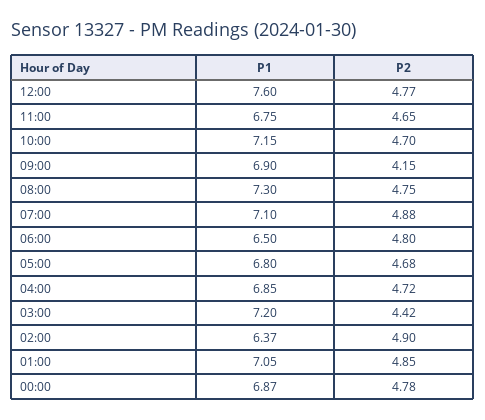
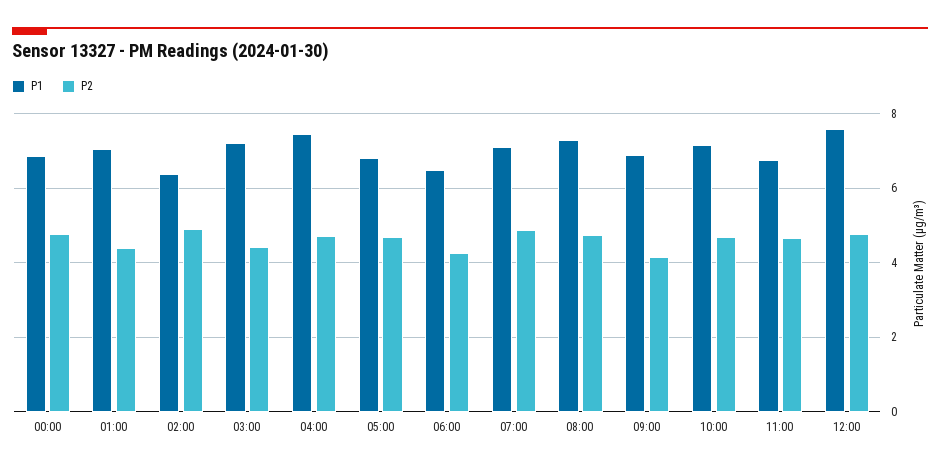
P2, 06:00: 4.8 -> 4.2
P1, 04:00: 6.85 -> 7.4
P2, 01:00: 4.85 -> 4.4

